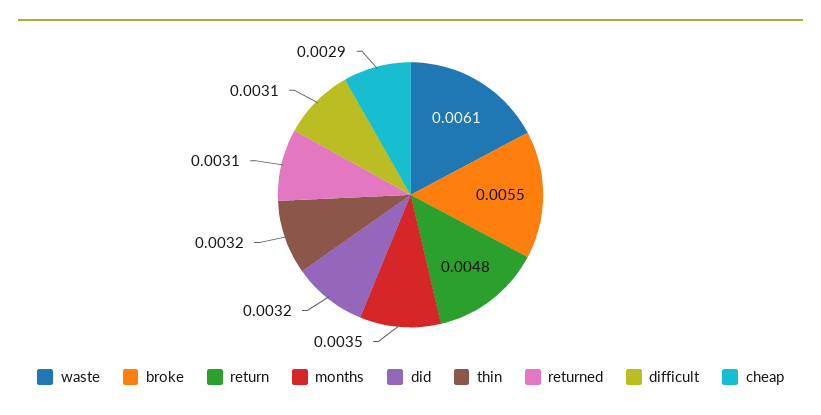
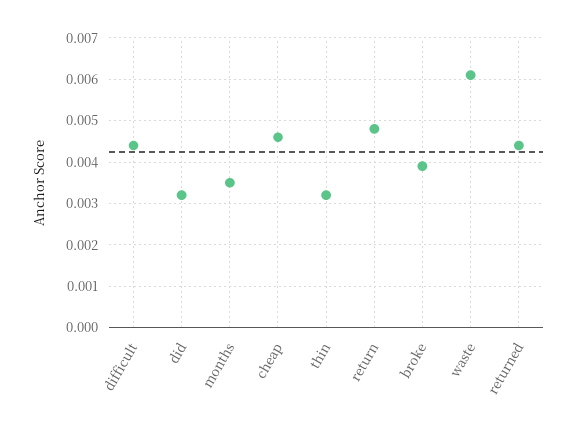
broke: 0.0055 -> 0.004
returned: 0.0031 -> 0.0045
difficult: 0.0031 -> 0.0045
cheap: 0.0029 -> 0.0045

